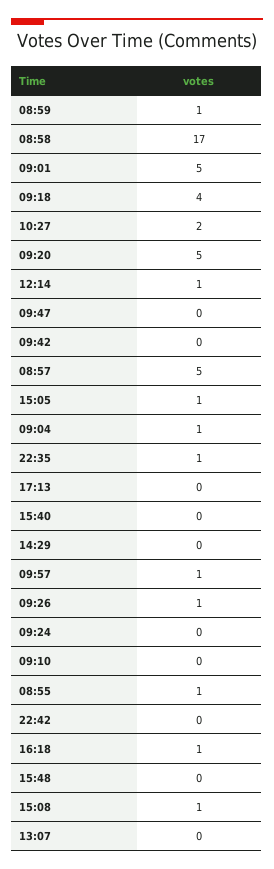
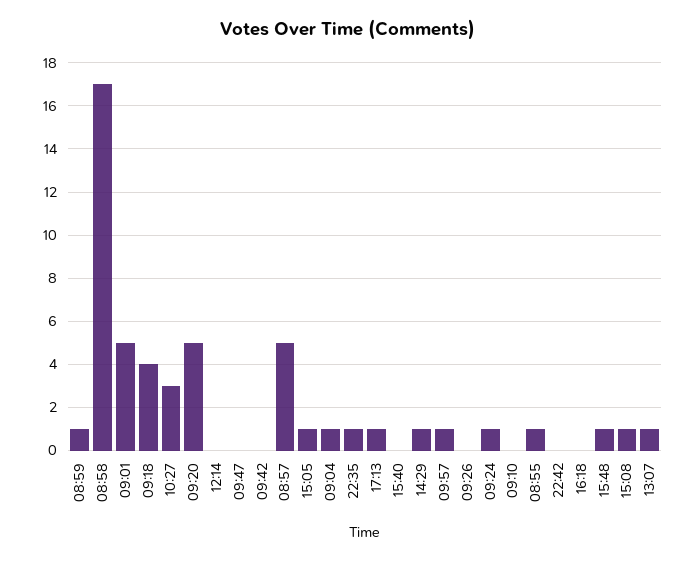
10:27: 2 -> 3
12:14: 1 -> 0
17:13: 0 -> 1
14:29: 0 -> 1
09:26: 1 -> 0
09:24: 0 -> 1
16:18: 1 -> 0
15:48: 0 -> 1
13:07: 0 -> 1

